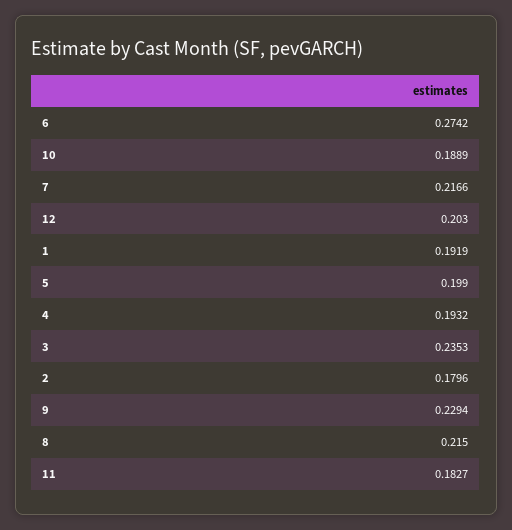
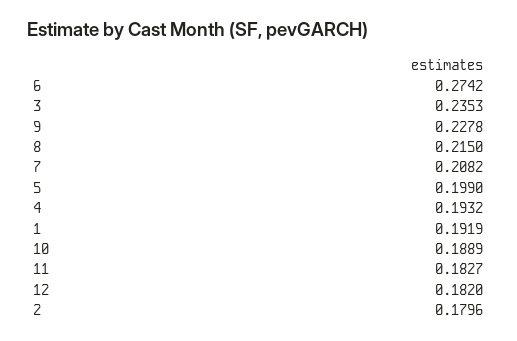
7: 0.2166 -> 0.2082
12: 0.203 -> 0.182
9: 0.2294 -> 0.2278

